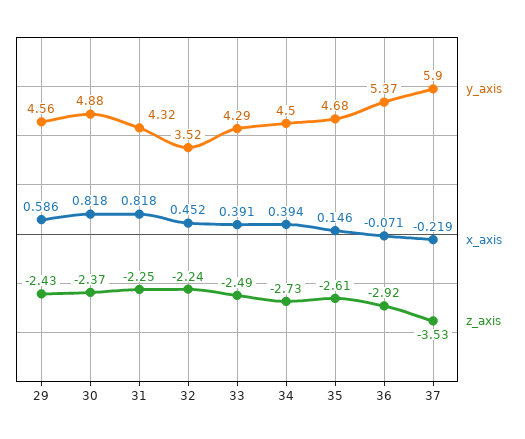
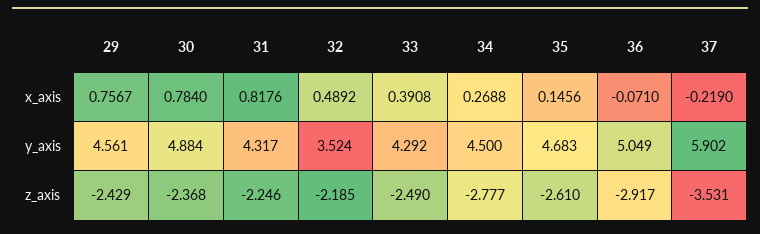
x_axis, 29: 0.586 -> 0.7567
x_axis, 30: 0.818 -> 0.784
x_axis, 32: 0.452 -> 0.4892
z_axis, 32: -2.24 -> -2.185
x_axis, 34: 0.394 -> 0.2688
z_axis, 34: -2.73 -> -2.777
y_axis, 36: 5.37 -> 5.049

